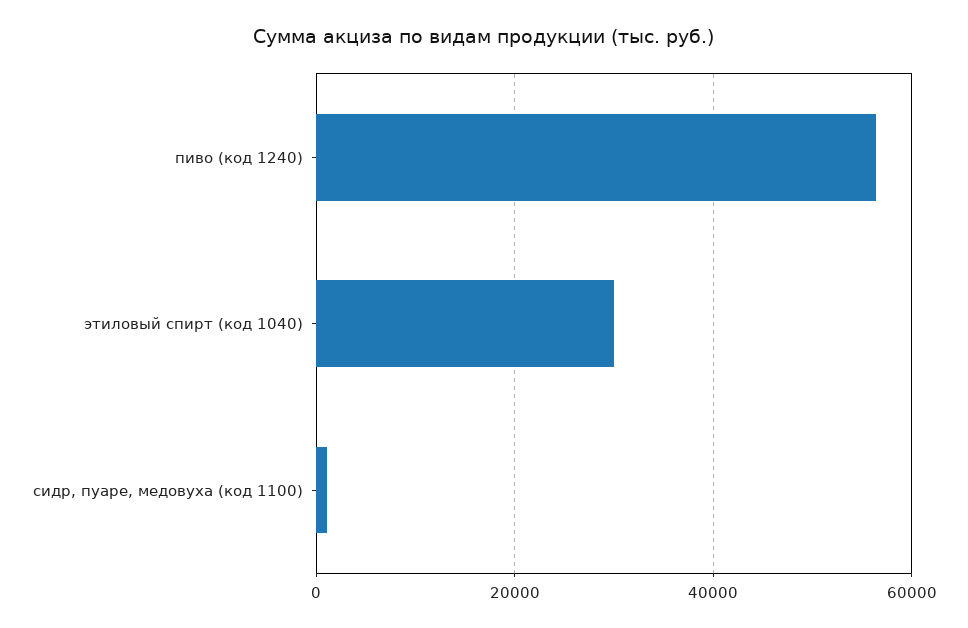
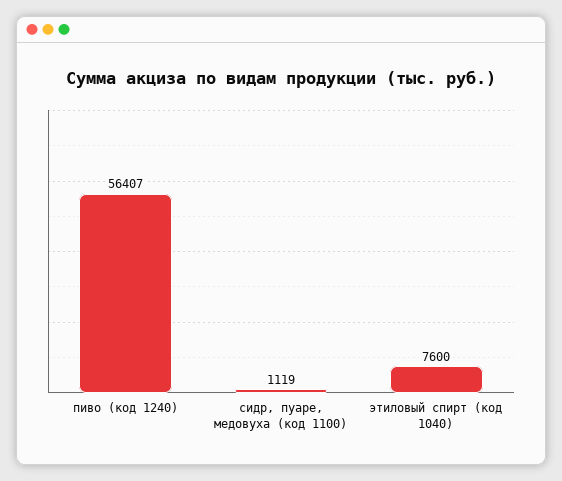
этиловый спирт (код 1040): 30000 -> 7600

